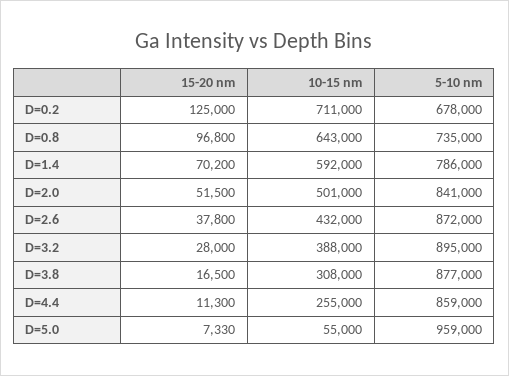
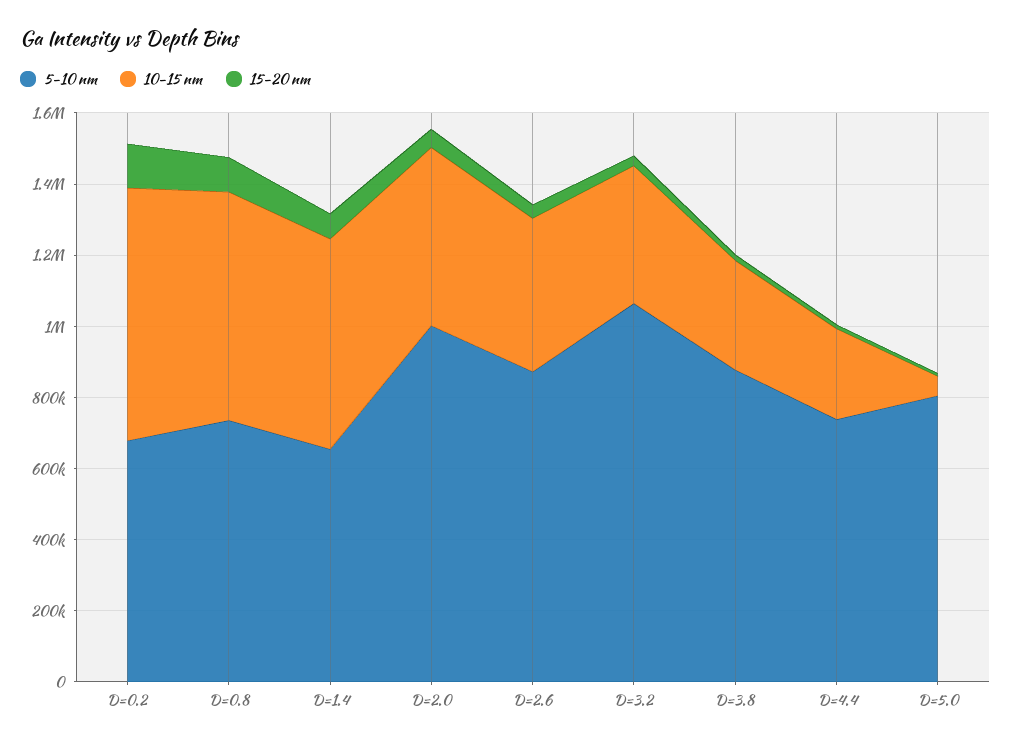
5-10 nm, D=1.4: 786000 -> 650000
5-10 nm, D=2.0: 841000 -> 1000000
5-10 nm, D=3.2: 895000 -> 1050000
5-10 nm, D=4.4: 859000 -> 750000
5-10 nm, D=5.0: 959000 -> 800000

